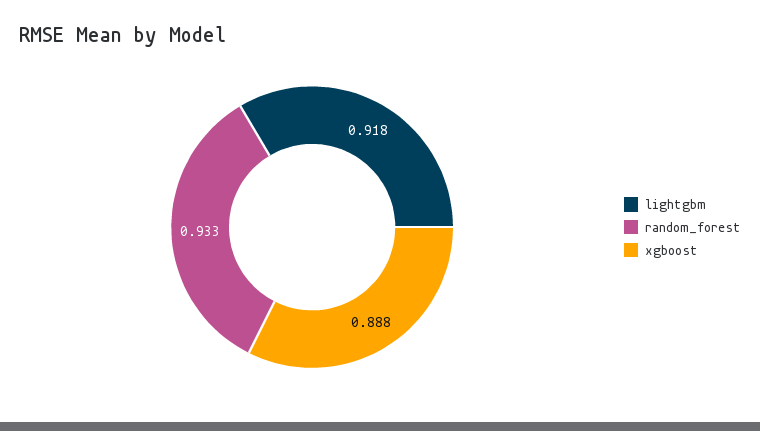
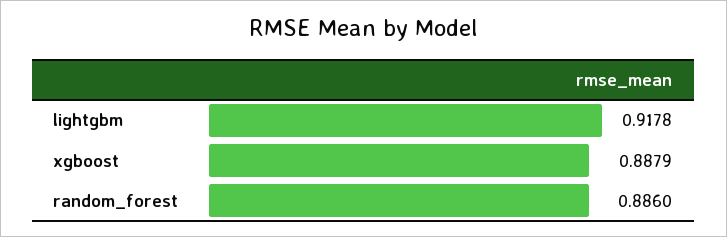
random_forest: 0.933 -> 0.886

